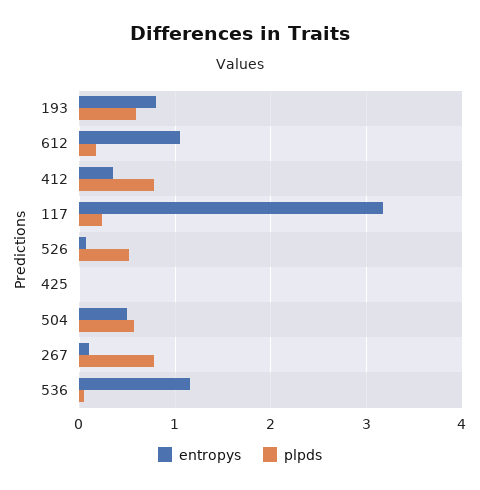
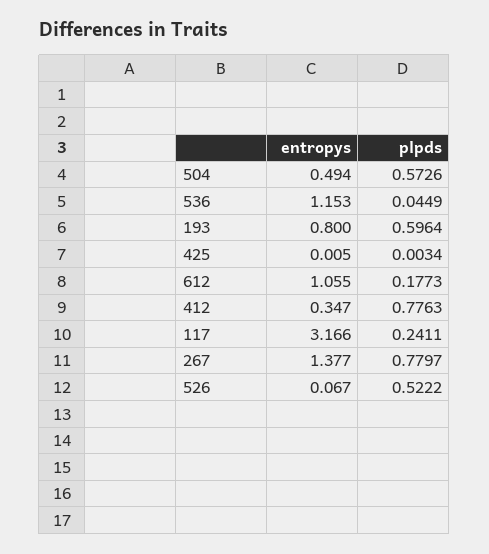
entropys, 267: 0.1 -> 1.377

